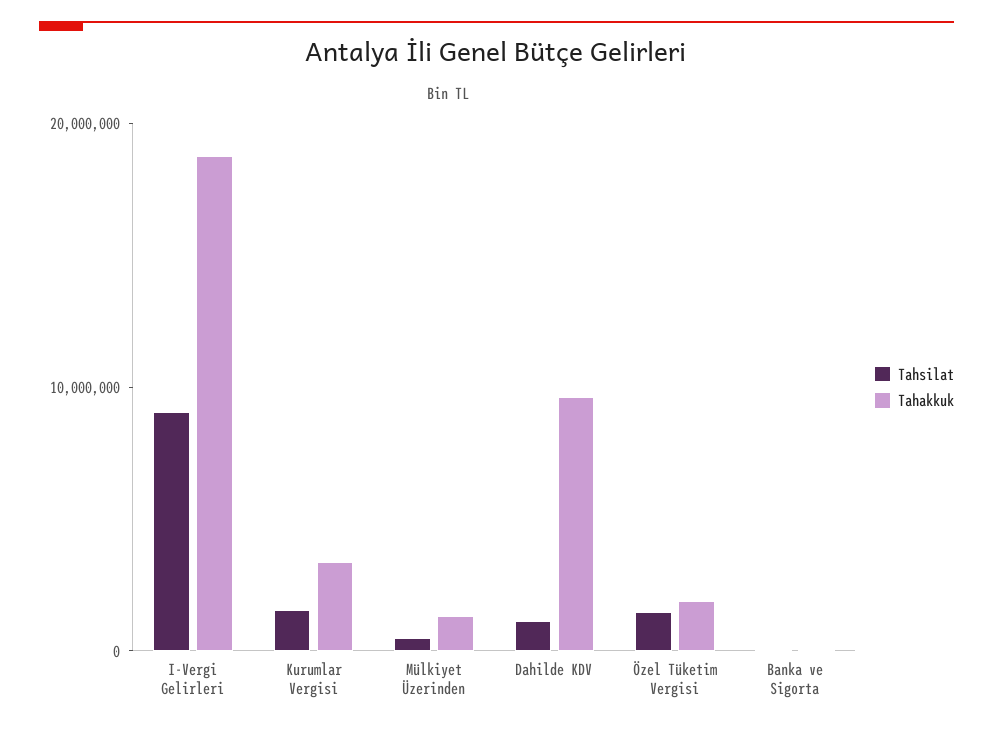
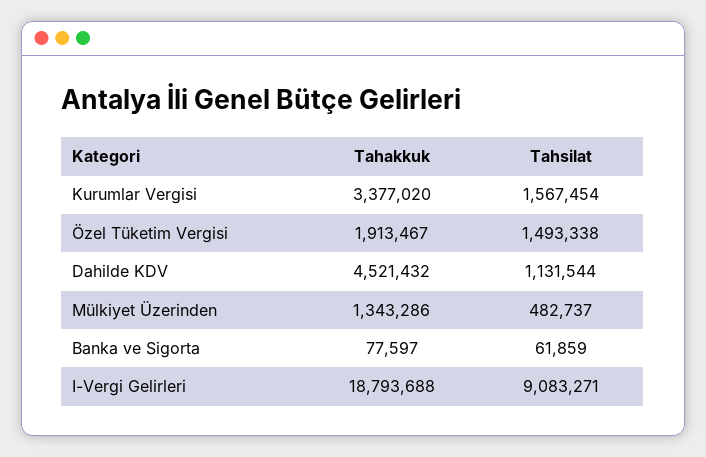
Tahakkuk, Dahilde KDV: 10000000 -> 4521432

